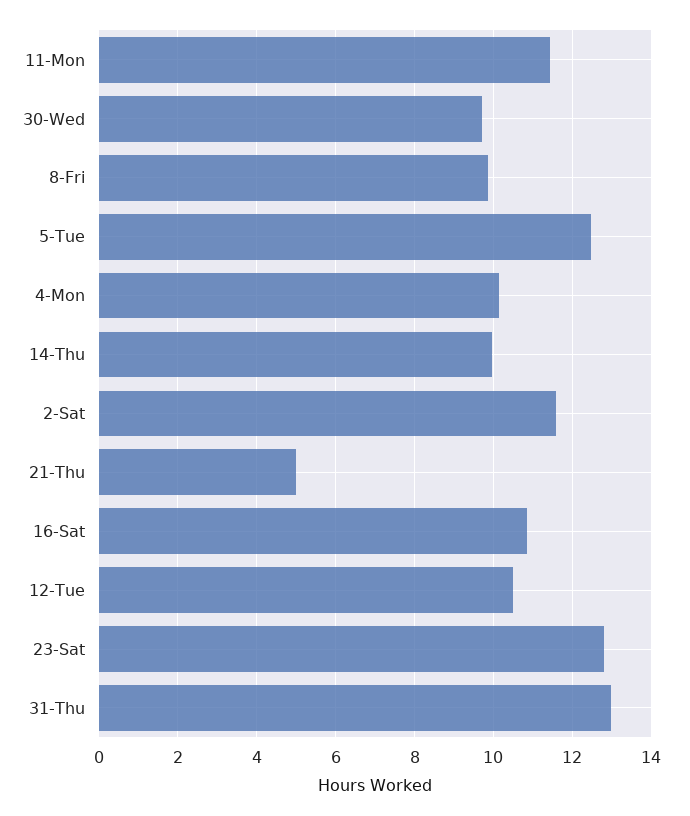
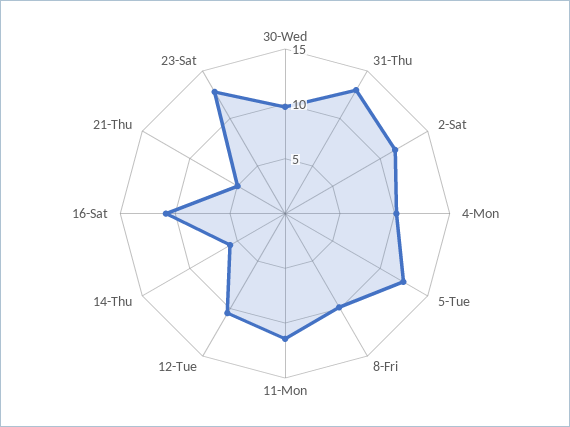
14-Thu: 10 -> 6

